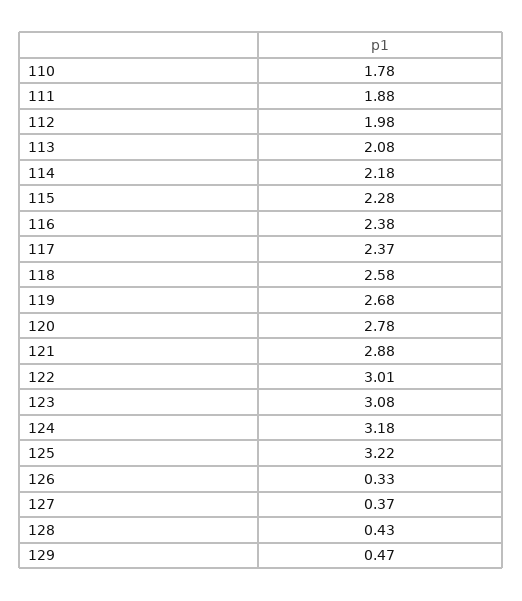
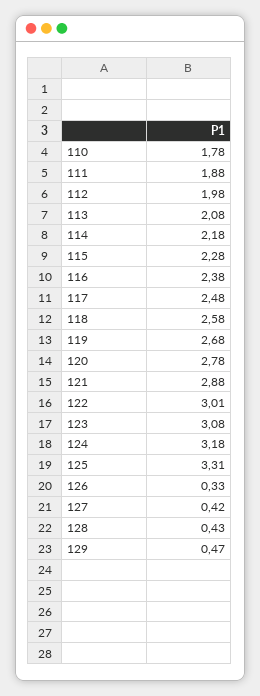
117: 2.37 -> 2.48
125: 3.22 -> 3.31
127: 0.37 -> 0.42

